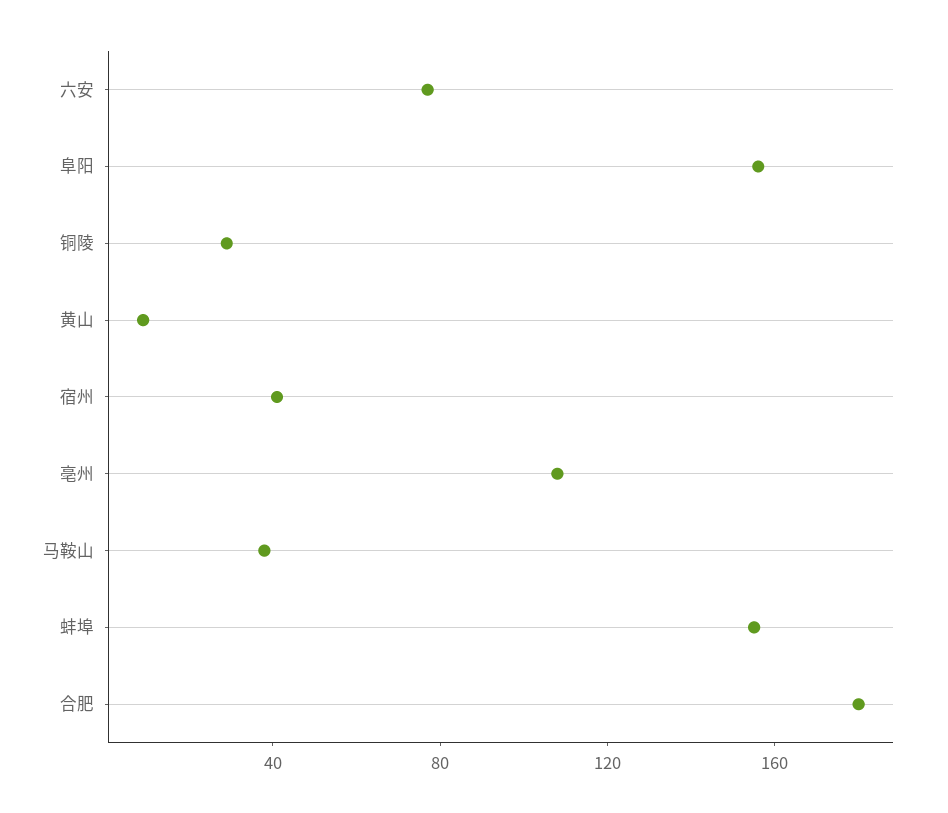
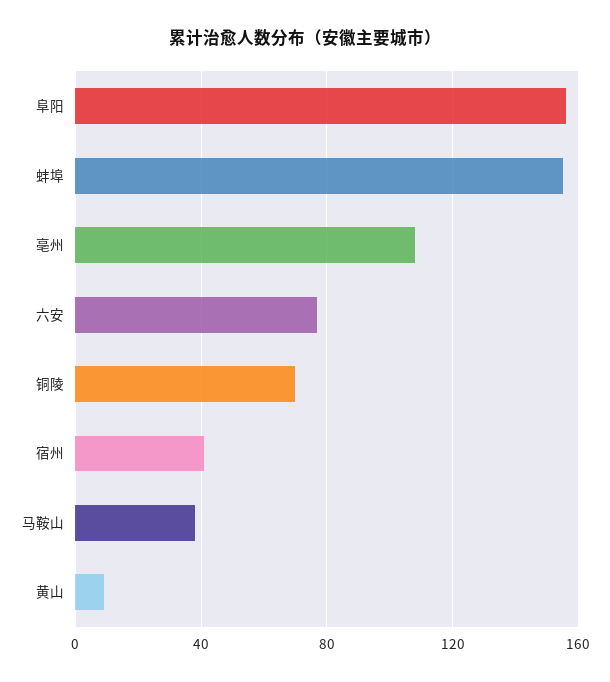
铜陵: 30 -> 70
合肥: 180 -> none

